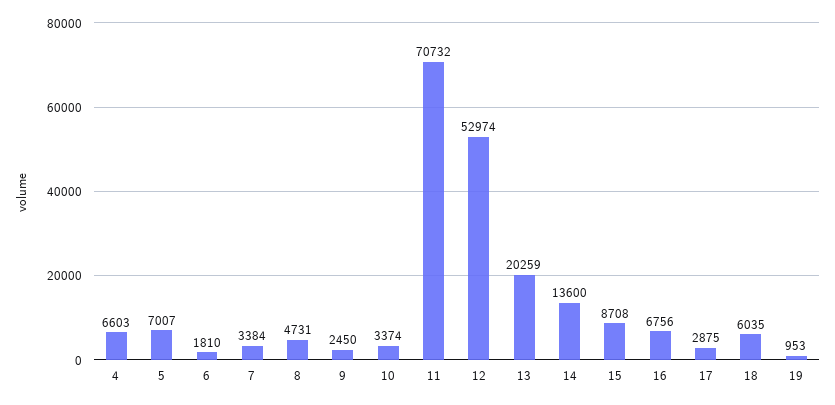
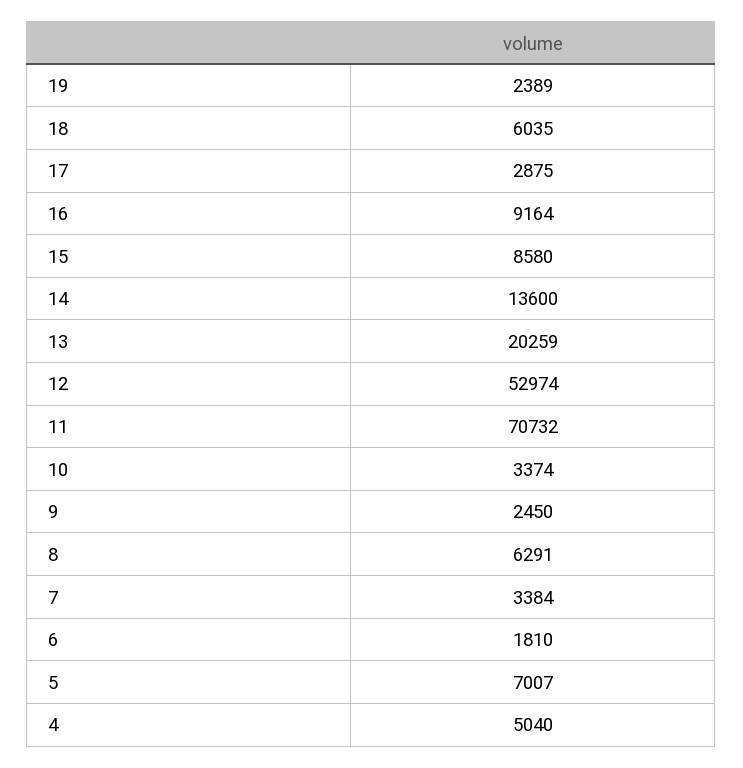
4: 6603 -> 5040
8: 4731 -> 6291
15: 8708 -> 8580
16: 6756 -> 9164
19: 953 -> 2389

